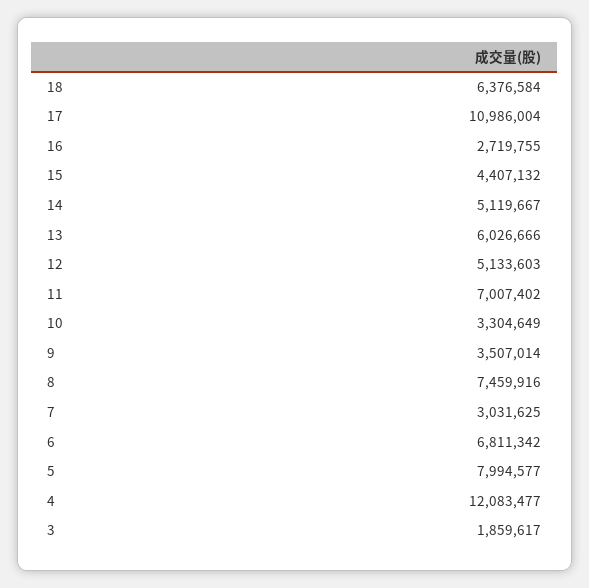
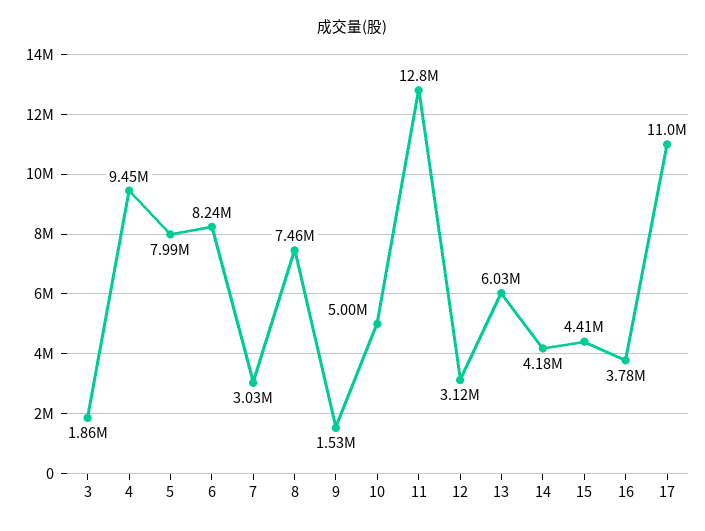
18: 6376584 -> none
16: 2719755 -> 3780000
14: 5119667 -> 4180000
12: 5133603 -> 3120000
11: 7007402 -> 12800000
10: 3304649 -> 5000000
9: 3507014 -> 1530000
6: 6811342 -> 8240000
4: 12083477 -> 9450000

